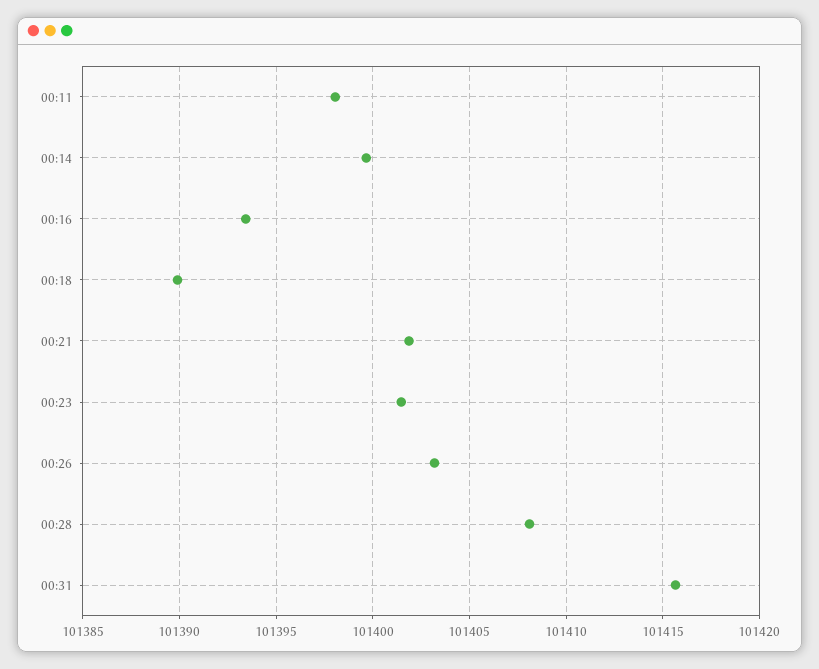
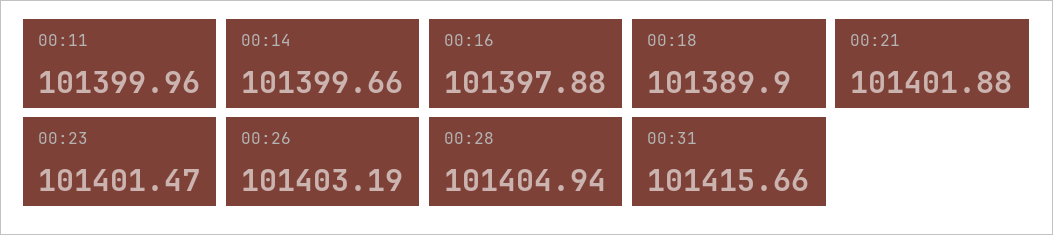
00:11: 101398 -> 101399.96
00:16: 101393.5 -> 101397.88
00:28: 101408 -> 101404.94

